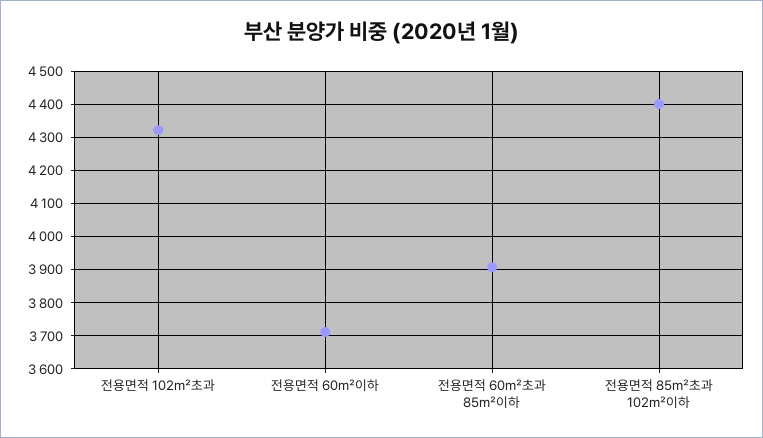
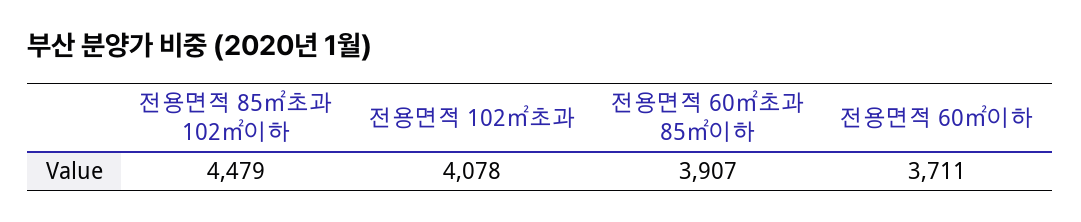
전용면적 102㎡초과: 4320 -> 4078
전용면적 85㎡초과 102㎡이하: 4400 -> 4479

